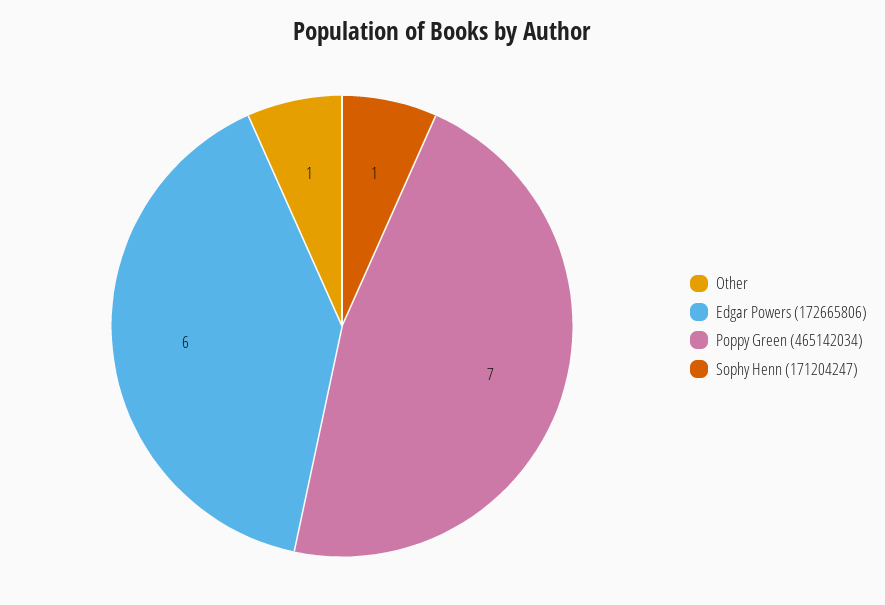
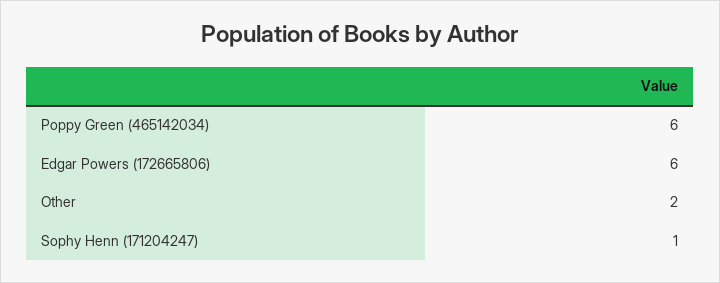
Other: 1 -> 2
Poppy Green (465142034): 7 -> 6

